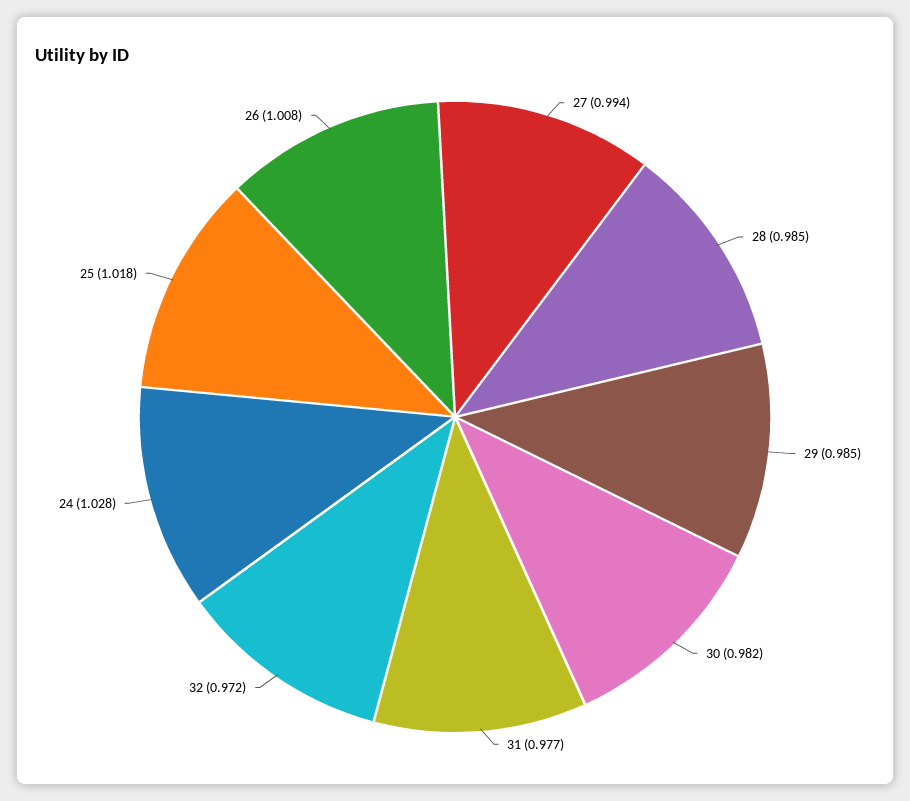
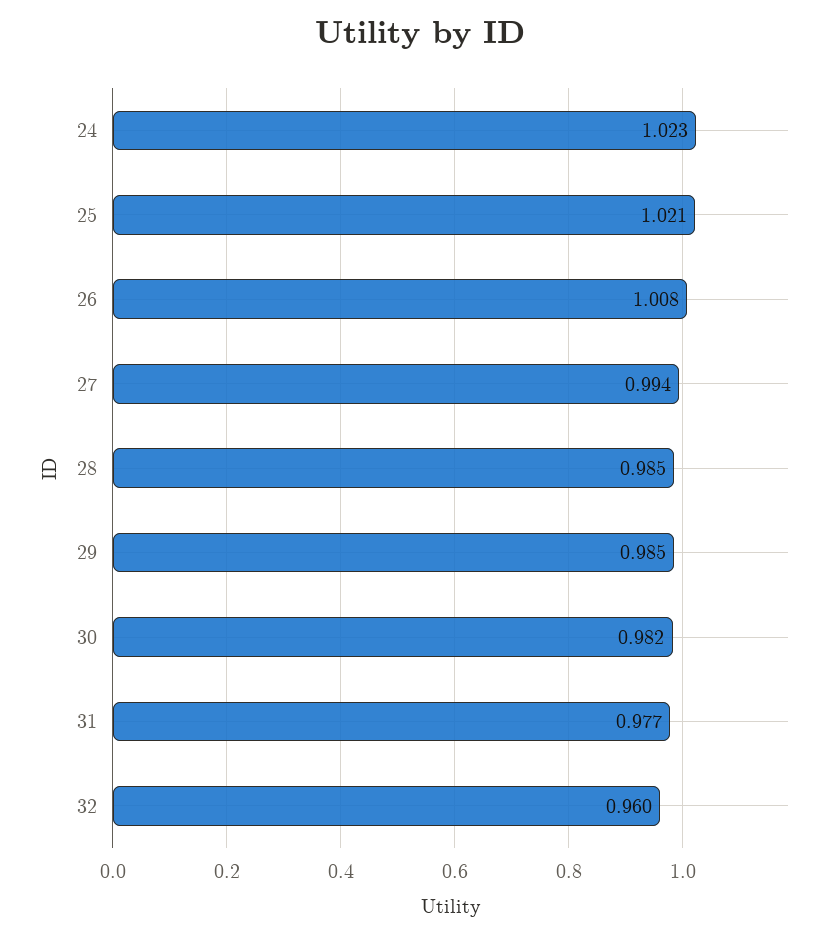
32: 0.972 -> 0.96
24: 1.028 -> 1.023
25: 1.018 -> 1.021

